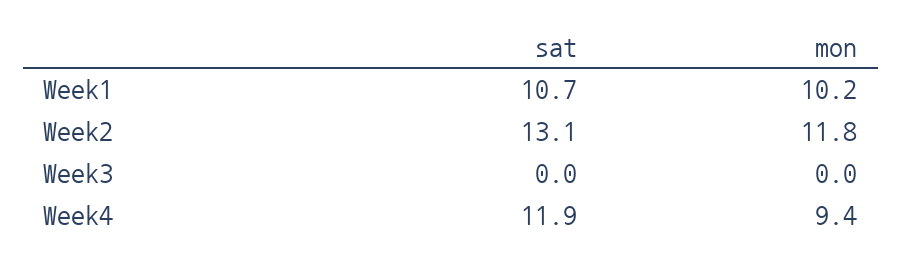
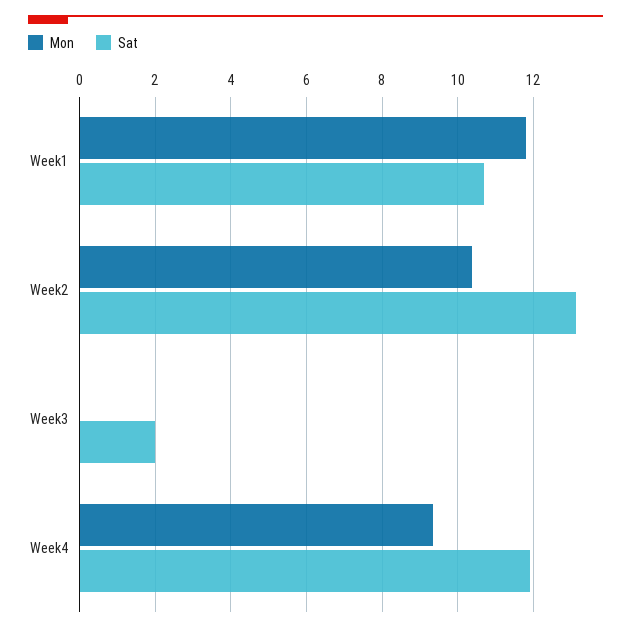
mon, Week1: 10.2 -> 11.8
mon, Week2: 11.8 -> 10.4
sat, Week3: 0 -> 2

